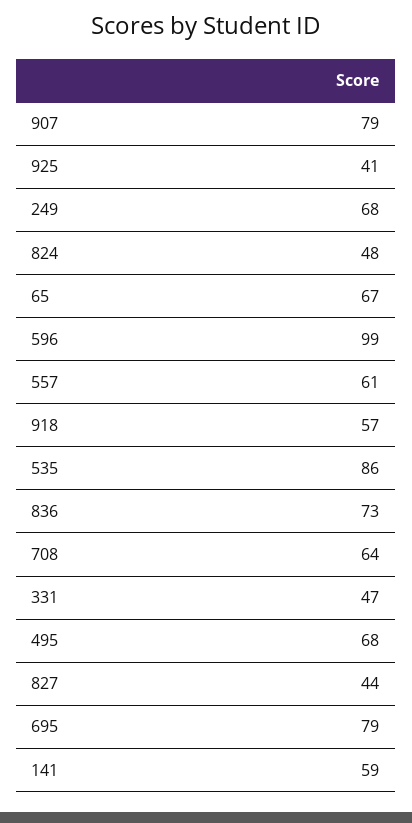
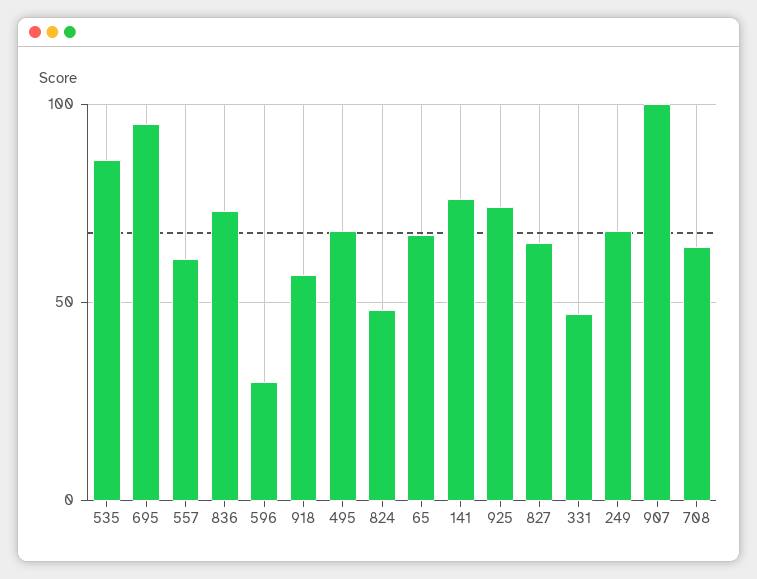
907: 79 -> 100
925: 41 -> 75
596: 99 -> 30
827: 44 -> 65
695: 79 -> 95
141: 59 -> 75

